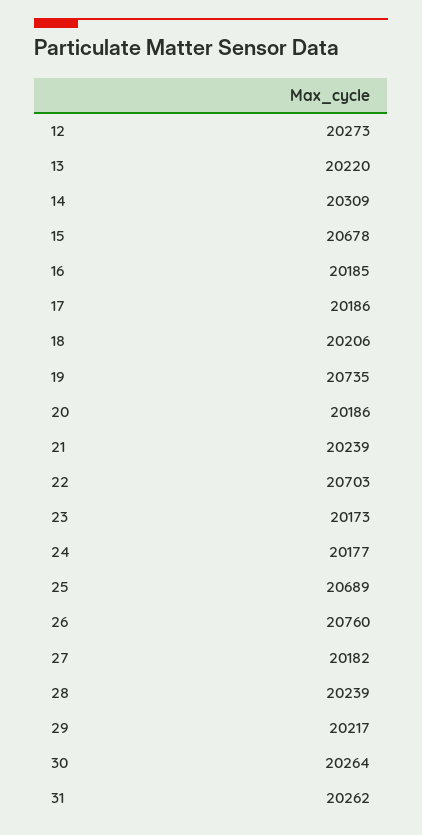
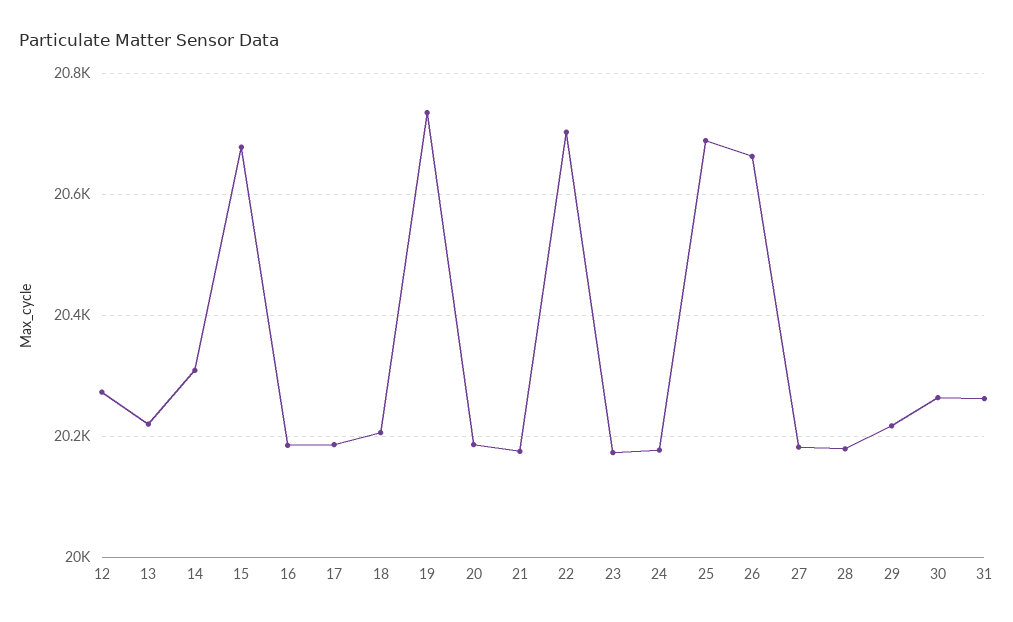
21: 20239 -> 20180
26: 20760 -> 20660
28: 20239 -> 20180

